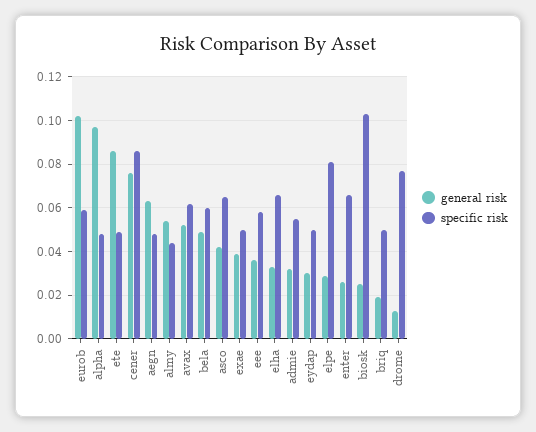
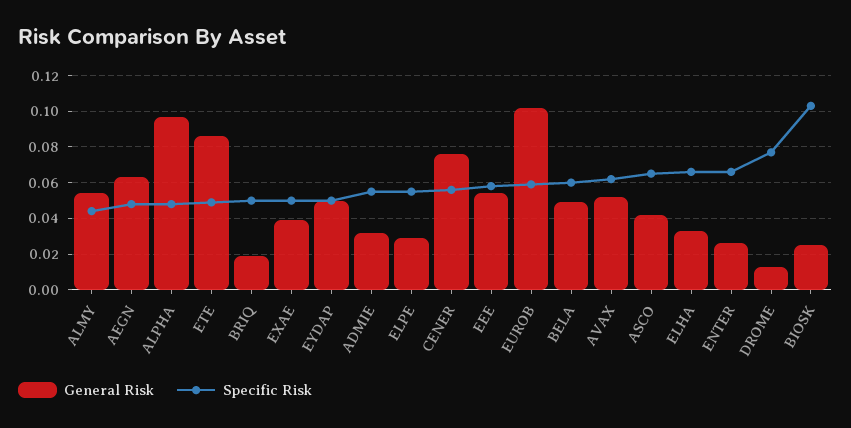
specific risk, cener: 0.085 -> 0.055
general risk, eee: 0.035 -> 0.055
general risk, eydap: 0.03 -> 0.05
specific risk, elpe: 0.08 -> 0.055

